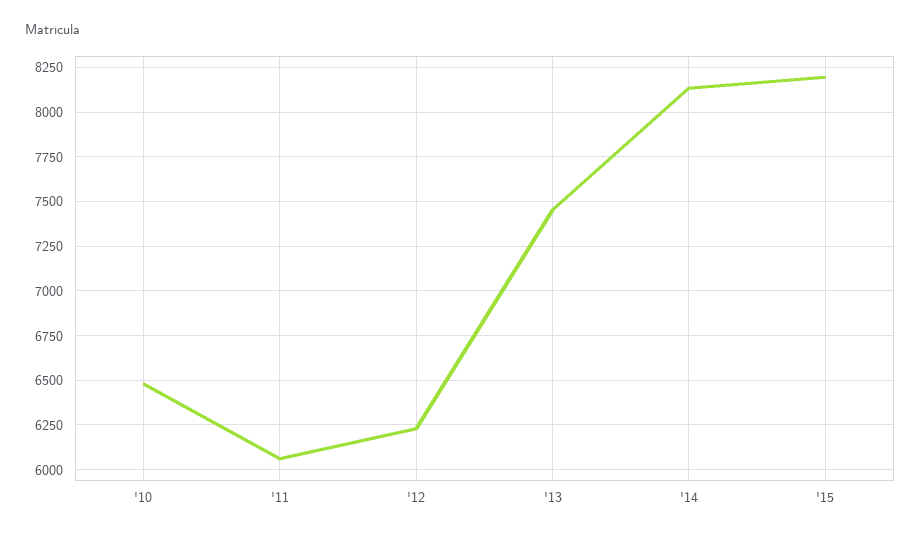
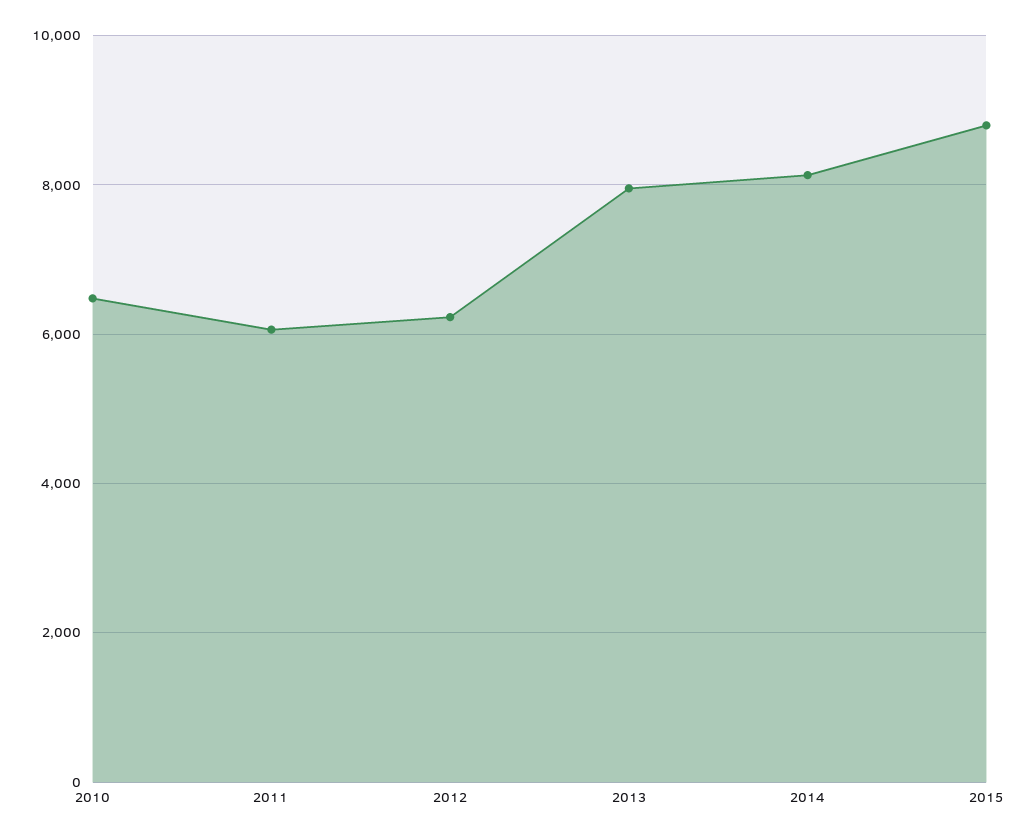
'13: 7450 -> 8000
'15: 8200 -> 8800

